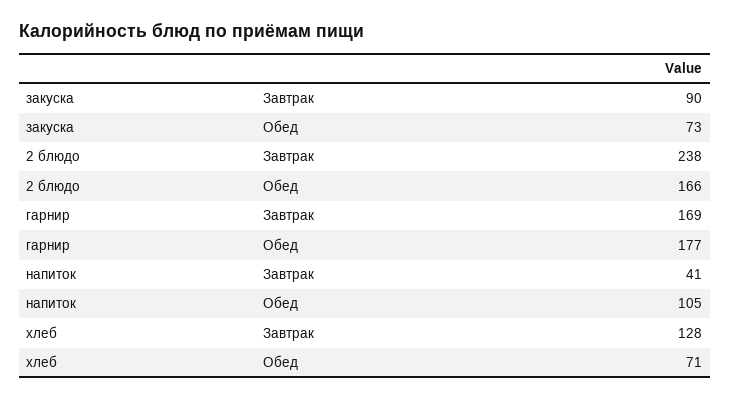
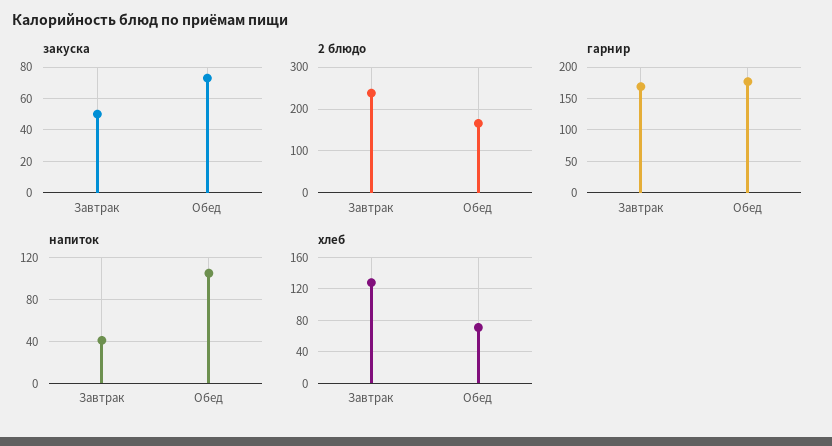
закуска, Завтрак: 90 -> 50

